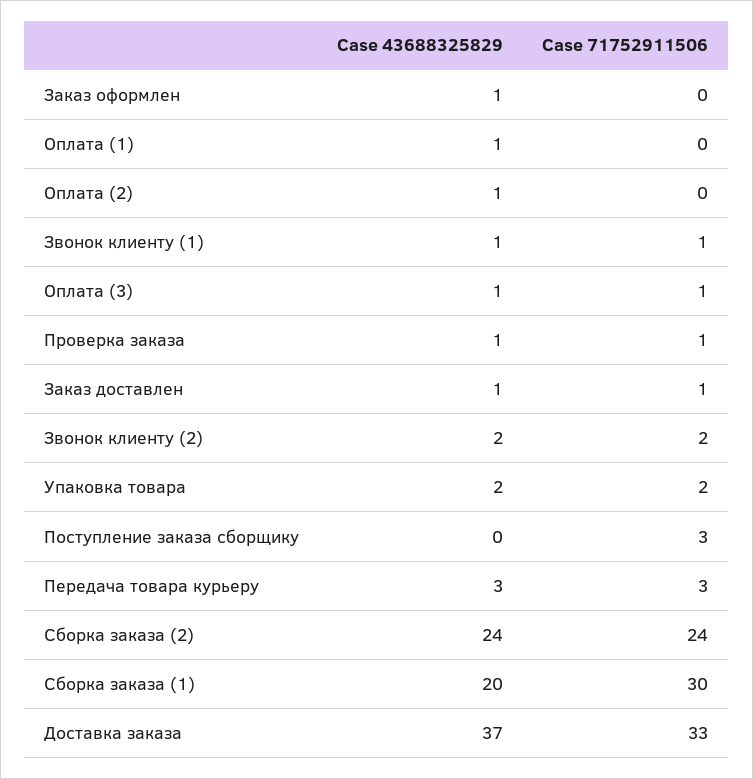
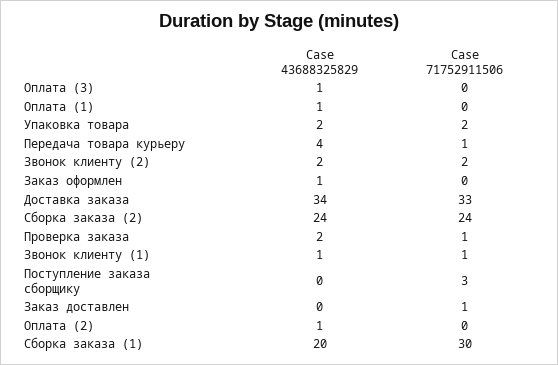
Case 71752911506, Оплата (3): 1 -> 0
Case 43688325829, Проверка заказа: 1 -> 2
Case 43688325829, Заказ доставлен: 1 -> 0
Case 43688325829, Передача товара курьеру: 3 -> 4
Case 71752911506, Передача товара курьеру: 3 -> 1
Case 43688325829, Доставка заказа: 37 -> 34

